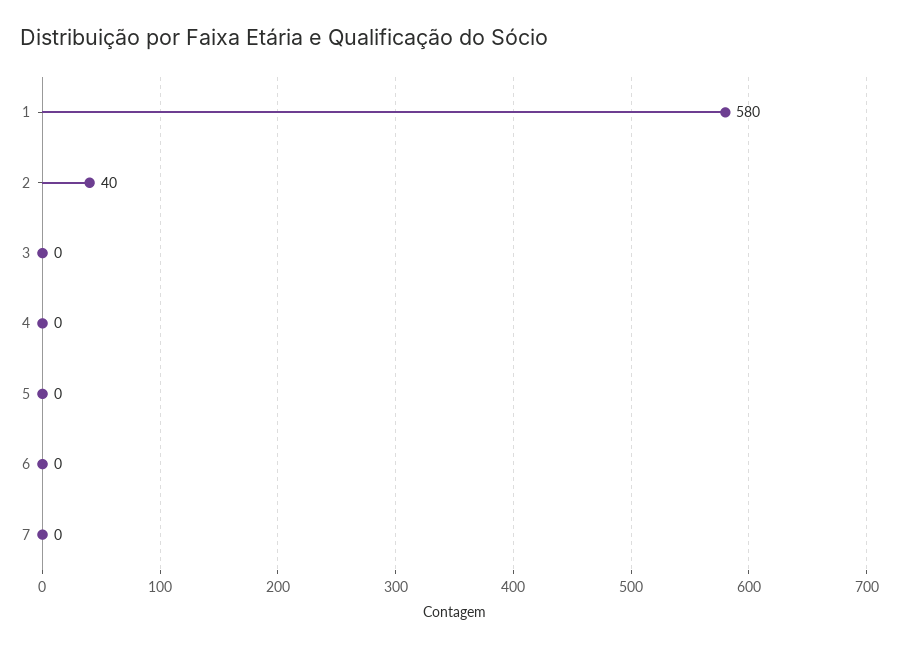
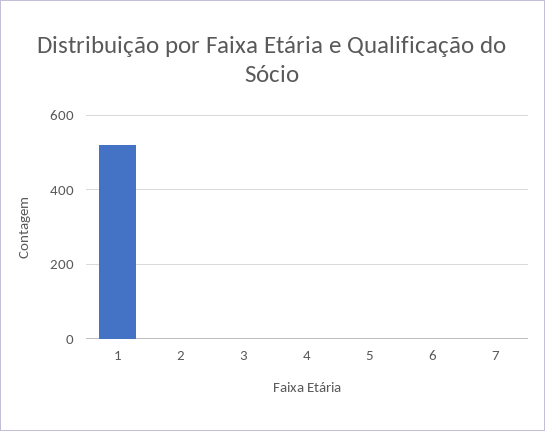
1: 580 -> 520
2: 40 -> 0

